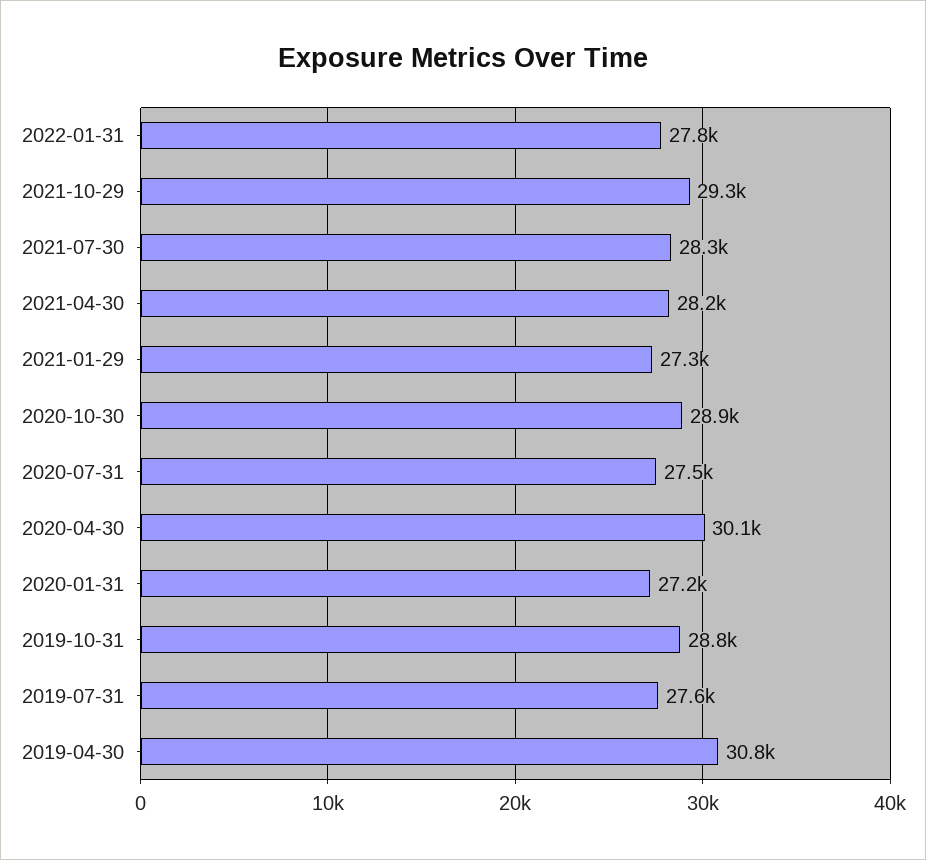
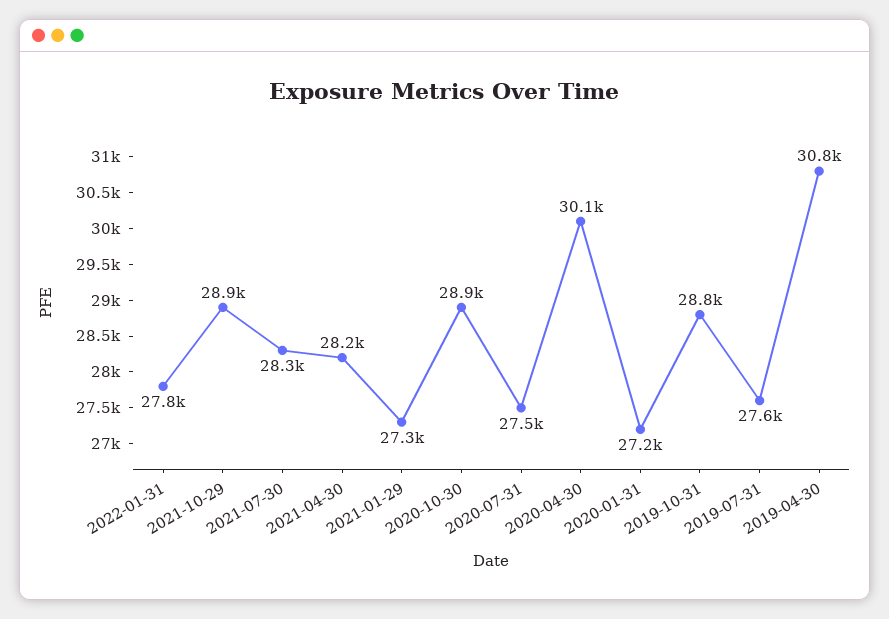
2021-10-29: 29300 -> 28900

